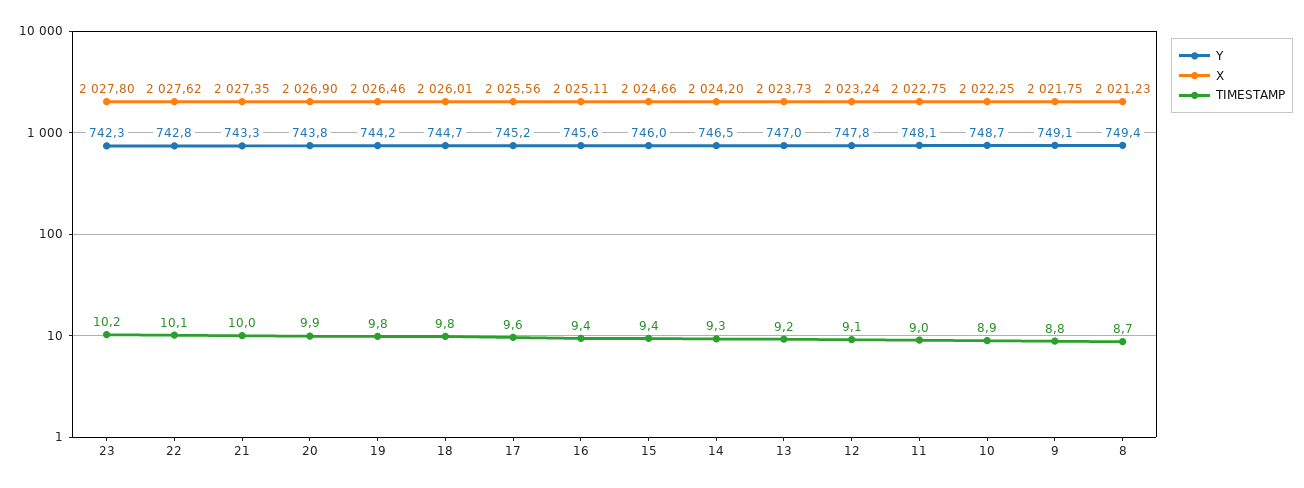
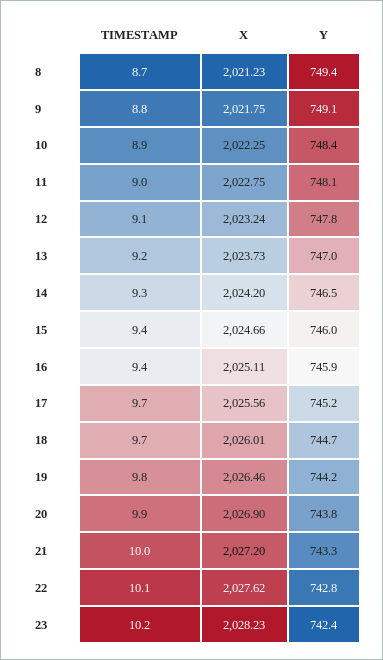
Y, 23: 742.3 -> 742.4
X, 23: 2027.8 -> 2028.23
X, 21: 2027.35 -> 2027.2
TIMESTAMP, 18: 9.8 -> 9.7
TIMESTAMP, 17: 9.6 -> 9.7
Y, 16: 745.6 -> 745.9
Y, 10: 748.7 -> 748.4

